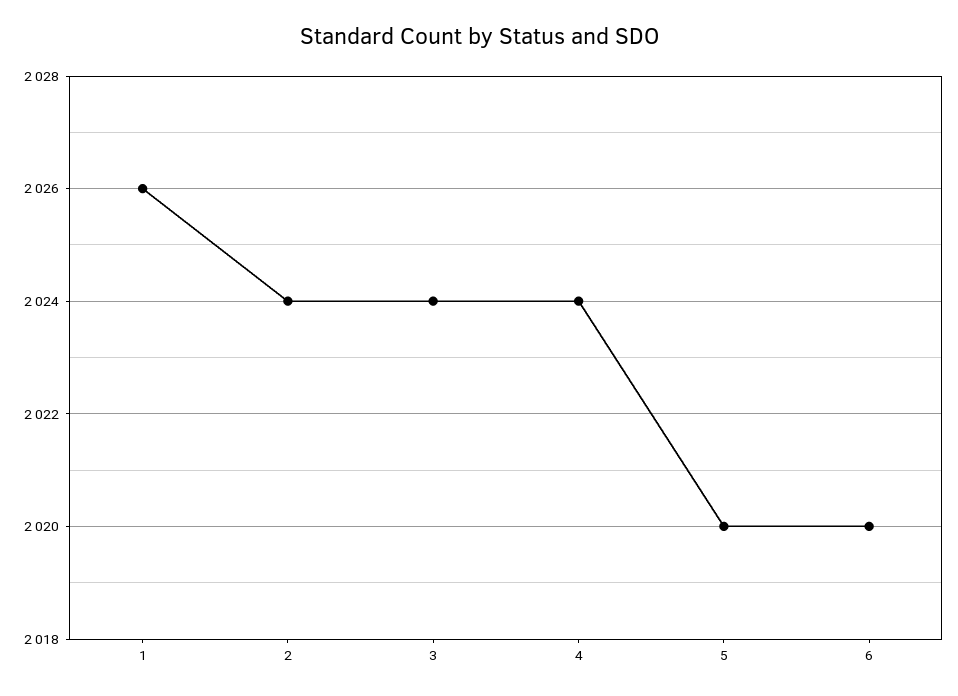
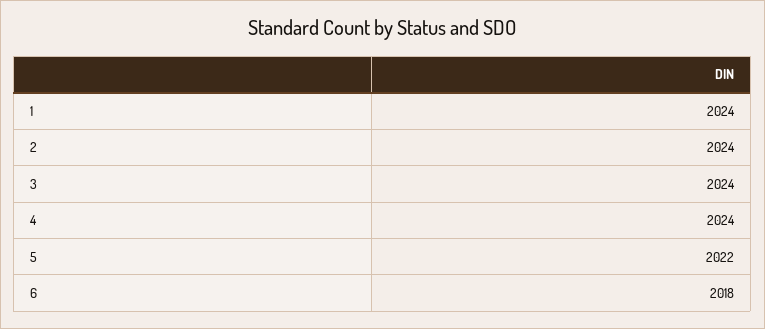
1: 2026 -> 2024
5: 2020 -> 2022
6: 2020 -> 2018

